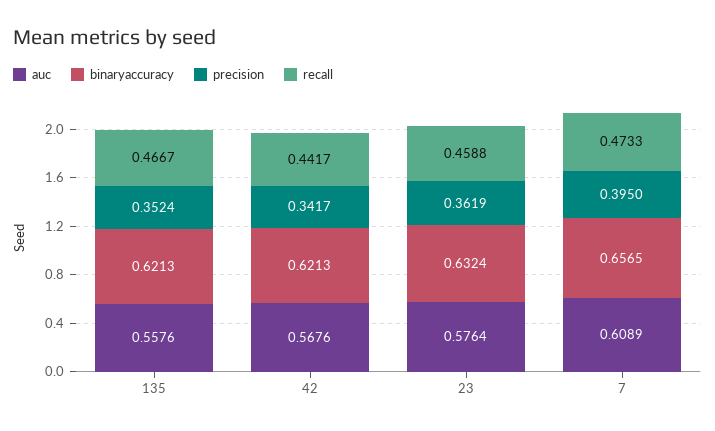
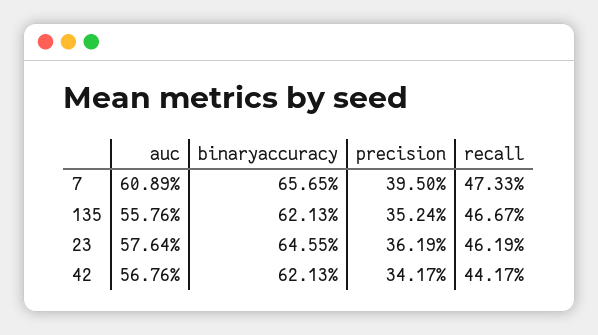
binaryaccuracy, 23: 0.6324 -> 0.6455
recall, 23: 0.4588 -> 0.4619

